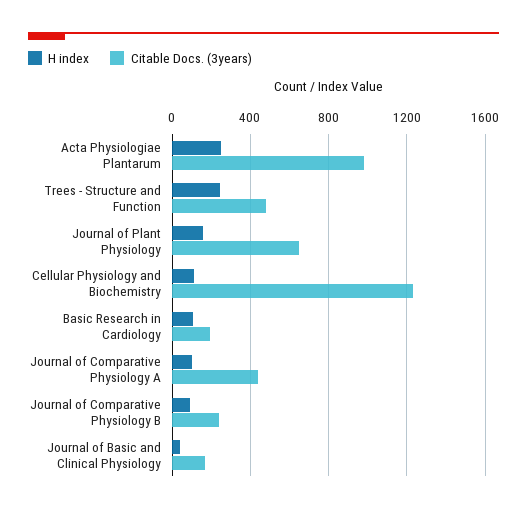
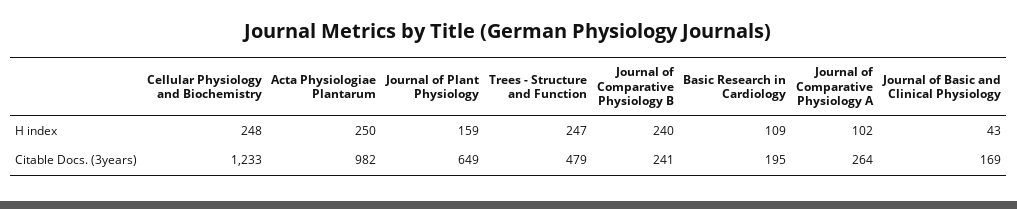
H index, Cellular Physiology and Biochemistry: 100 -> 248
Citable Docs. (3years), Journal of Comparative Physiology A: 450 -> 264
H index, Journal of Comparative Physiology B: 100 -> 240

